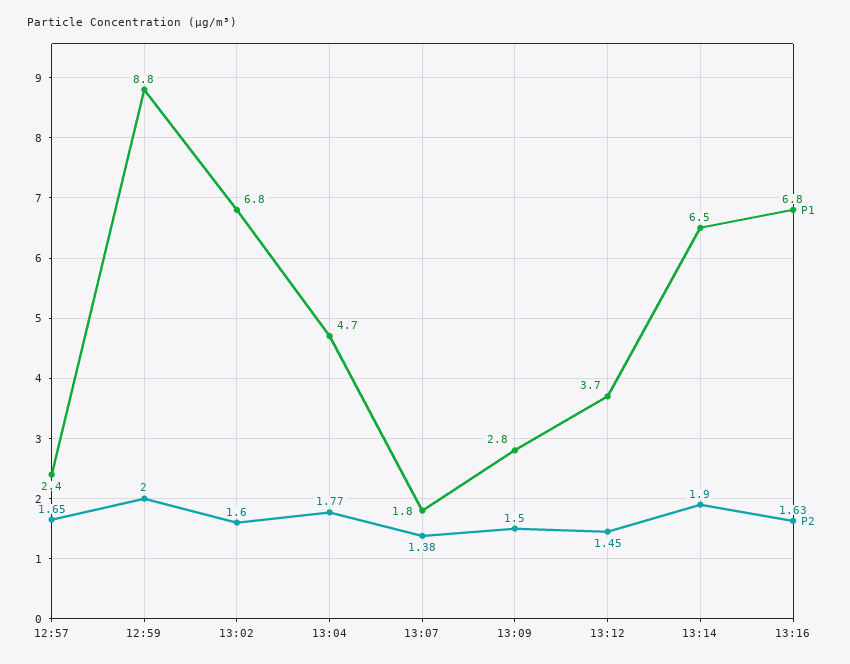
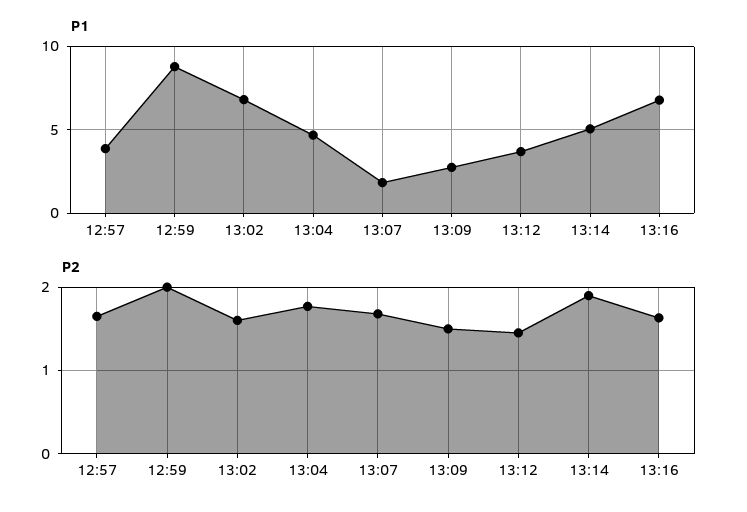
P1, 12:57: 2.4 -> 4
P2, 13:07: 1.38 -> 1.7
P1, 13:14: 6.5 -> 5

